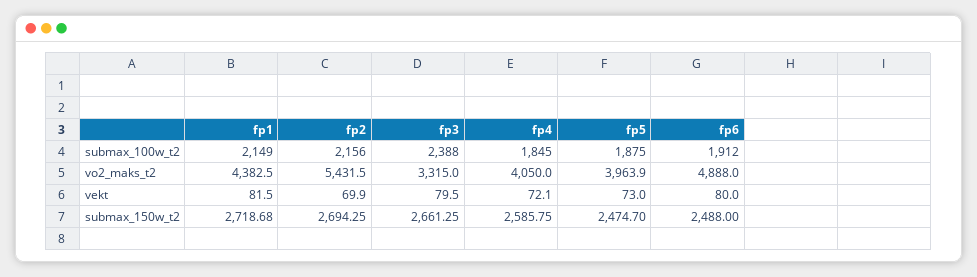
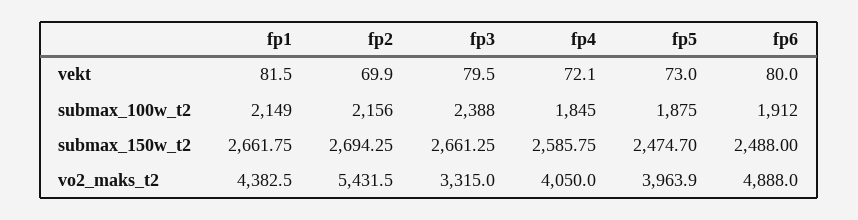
fp1, submax_150w_t2: 2718.68 -> 2661.75

